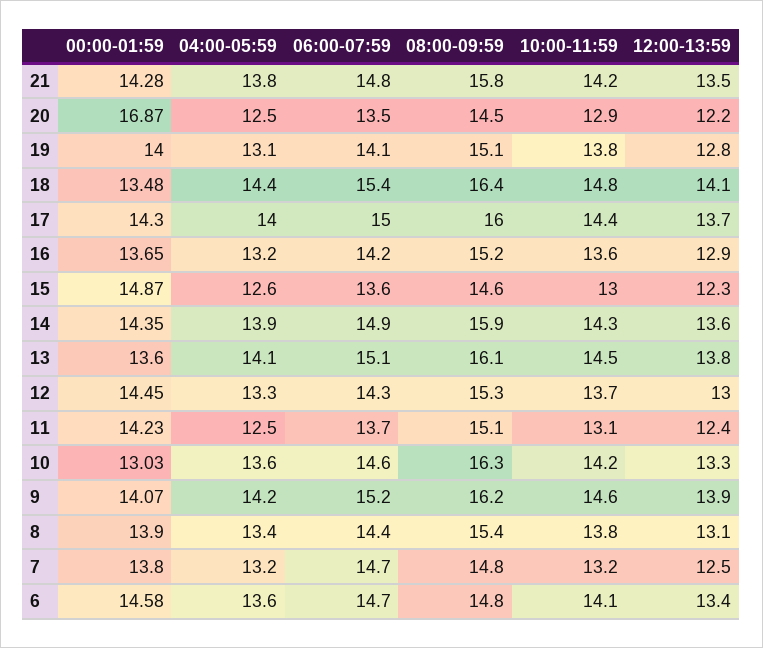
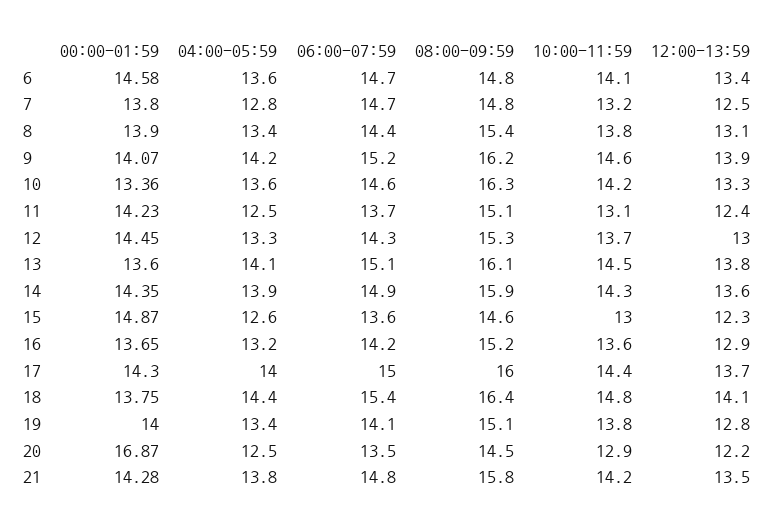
04:00-05:59, 19: 13.1 -> 13.4
00:00-01:59, 18: 13.48 -> 13.75
00:00-01:59, 10: 13.03 -> 13.36
04:00-05:59, 7: 13.2 -> 12.8

